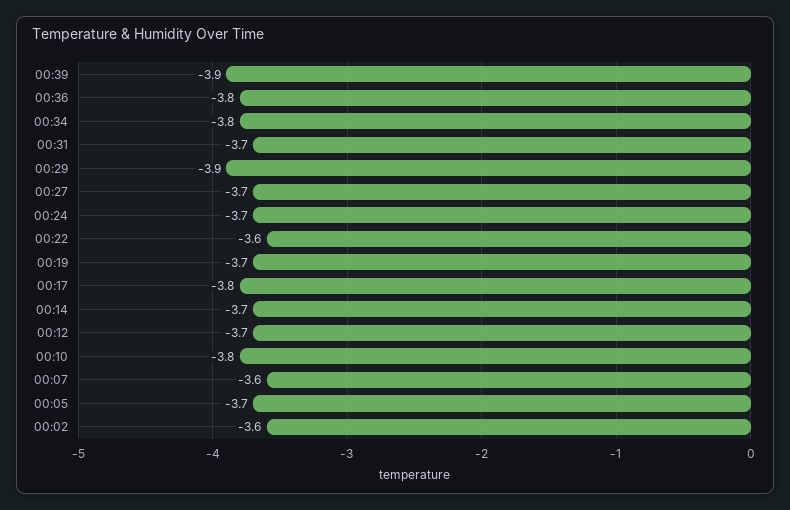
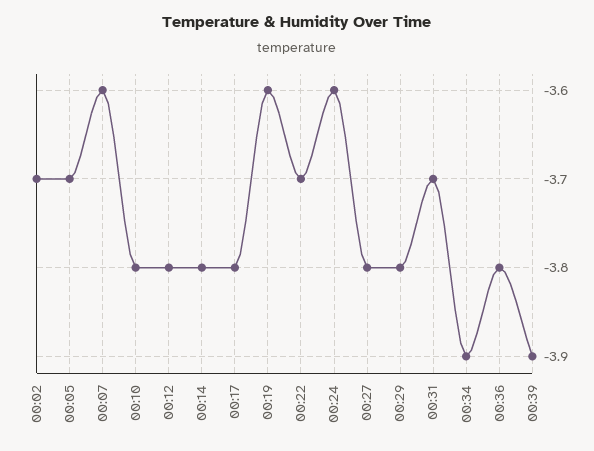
00:34: -3.8 -> -3.9
00:29: -3.9 -> -3.8
00:27: -3.7 -> -3.8
00:24: -3.7 -> -3.6
00:22: -3.6 -> -3.7
00:19: -3.7 -> -3.6
00:14: -3.7 -> -3.8
00:12: -3.7 -> -3.8
00:02: -3.6 -> -3.7

